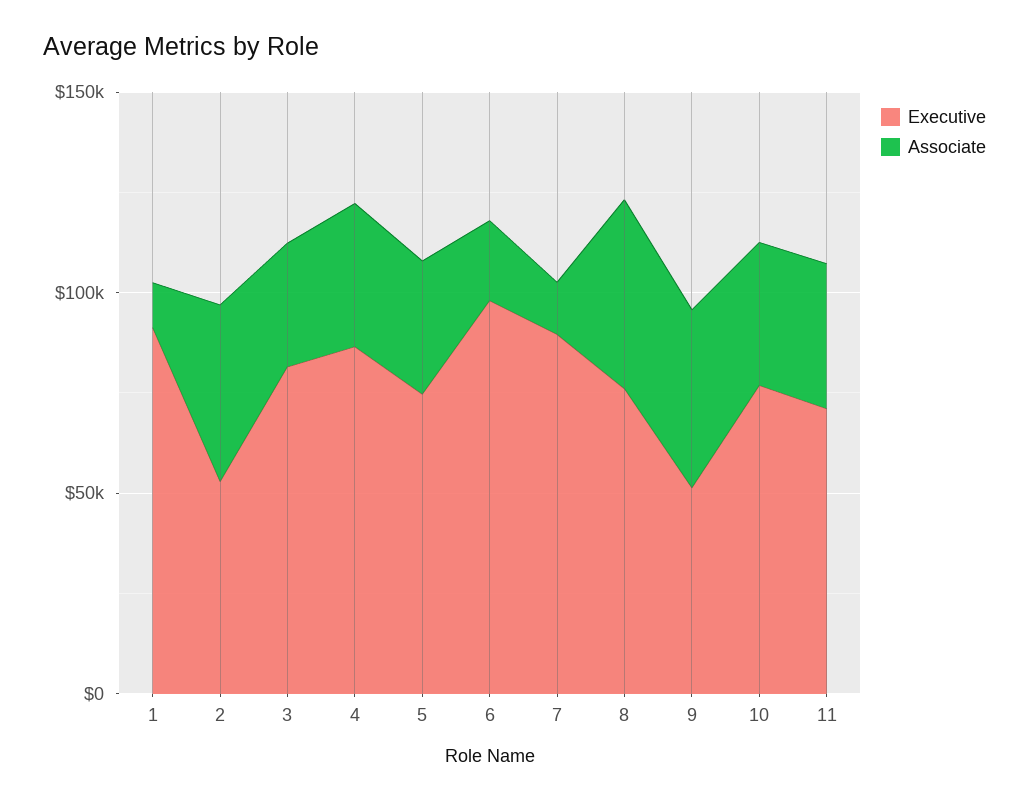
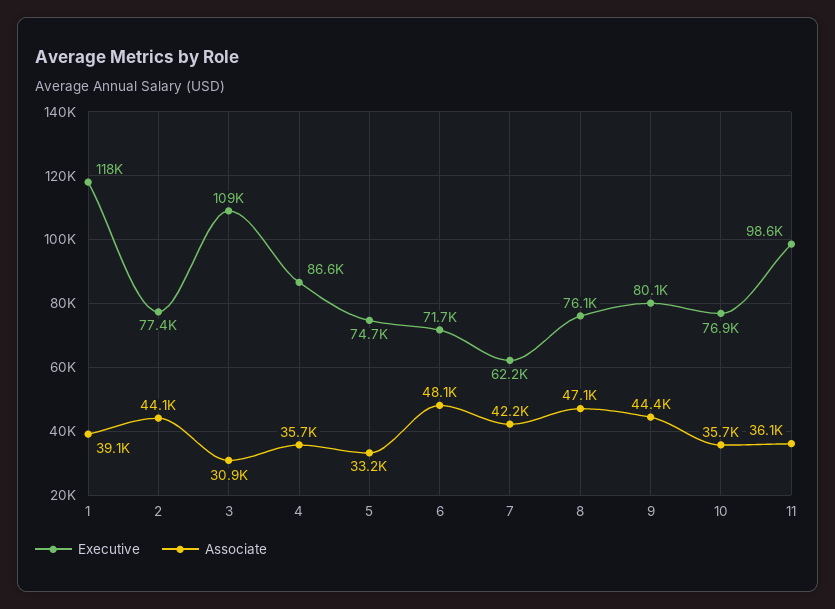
Executive, 1: 90000 -> 118000
Associate, 1: 10000 -> 39100
Executive, 2: 50000 -> 77400
Executive, 3: 80000 -> 109000
Executive, 6: 100000 -> 71700
Associate, 6: 20000 -> 48100
Executive, 7: 90000 -> 62200
Associate, 7: 10000 -> 42200
Executive, 9: 50000 -> 80100
Executive, 11: 70000 -> 98600

